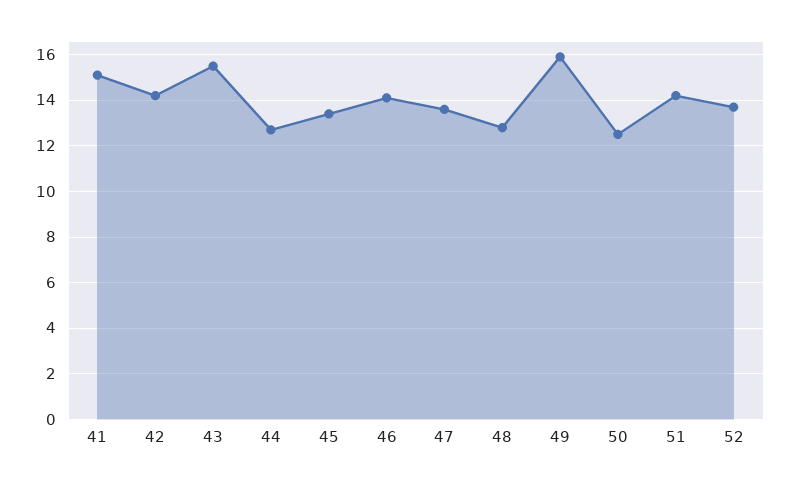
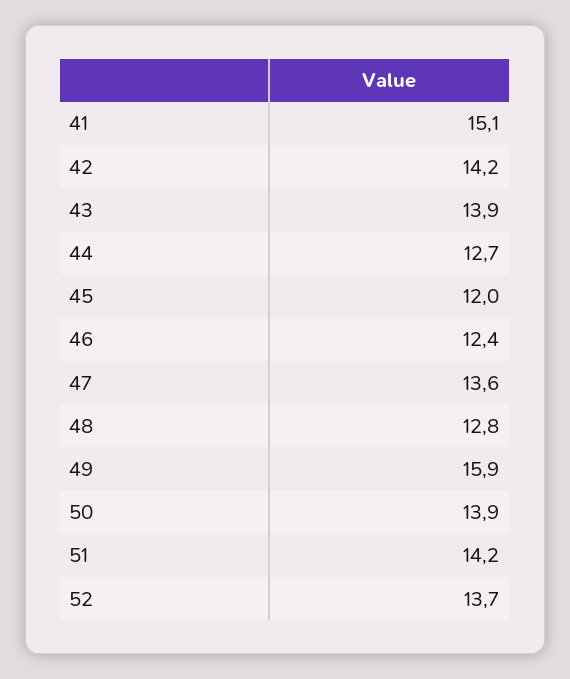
43: 15.5 -> 13.9
45: 13.5 -> 12
46: 14 -> 12.4
50: 12.5 -> 13.9

